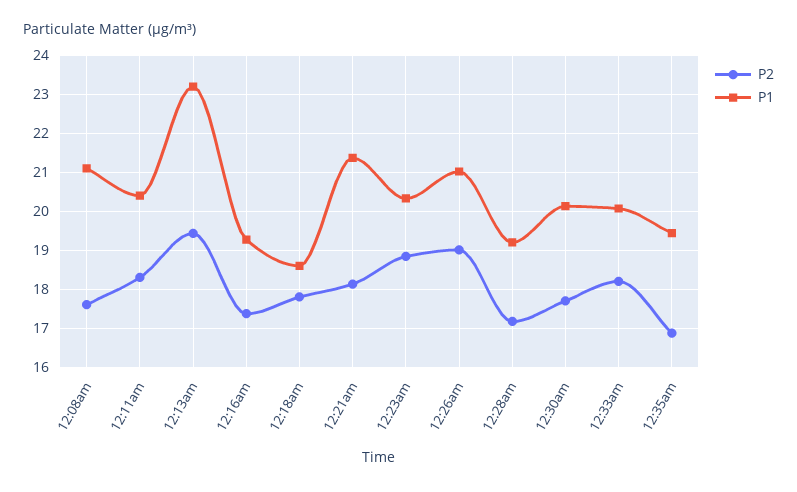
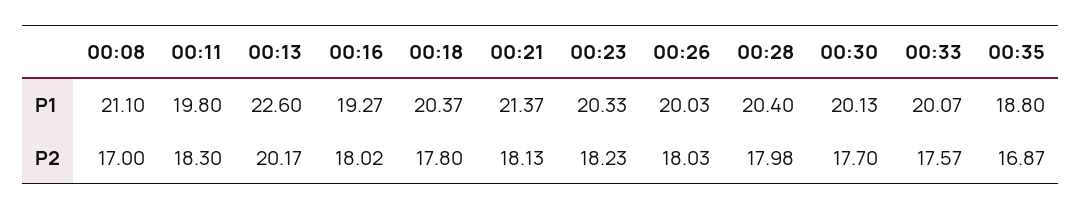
P2, 12:08am: 17.6 -> 17
P1, 12:11am: 20.4 -> 19.8
P2, 12:13am: 19.4 -> 20.17
P1, 12:13am: 23.2 -> 22.6
P2, 12:16am: 17.4 -> 18.02
P1, 12:18am: 18.6 -> 20.37
P2, 12:23am: 18.8 -> 18.23
P2, 12:26am: 19 -> 18.03
P1, 12:26am: 21 -> 20.03
P2, 12:28am: 17.2 -> 17.98
P1, 12:28am: 19.2 -> 20.4
P2, 12:33am: 18.2 -> 17.57
P1, 12:35am: 19.4 -> 18.8

